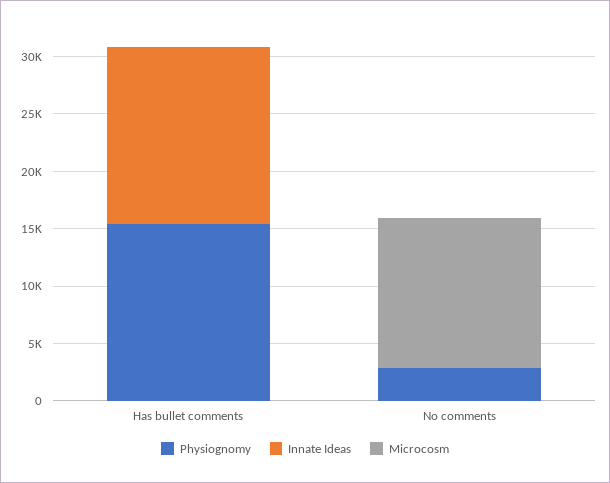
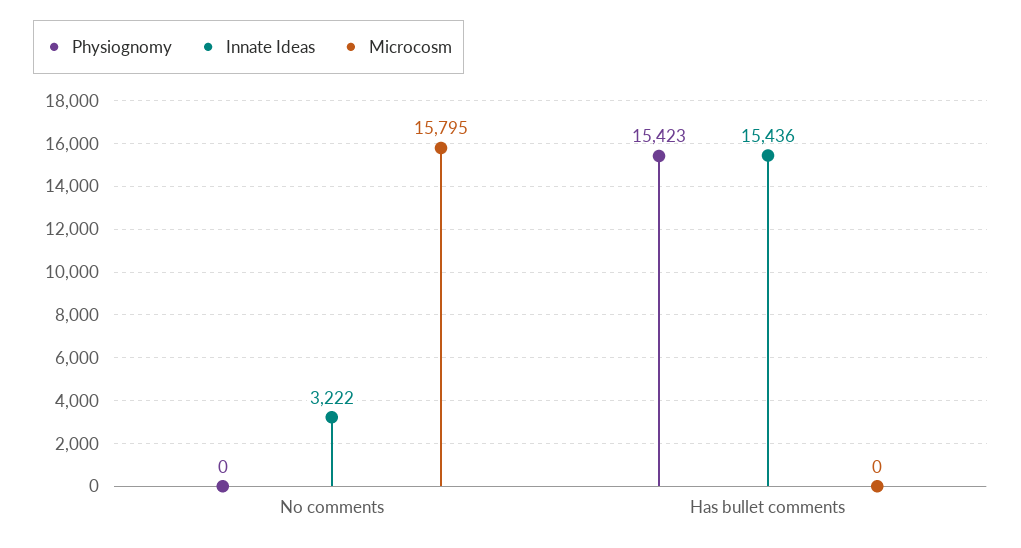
Physiognomy, No comments: 3000 -> 0
Innate Ideas, No comments: 0 -> 3222
Microcosm, No comments: 13000 -> 15795

